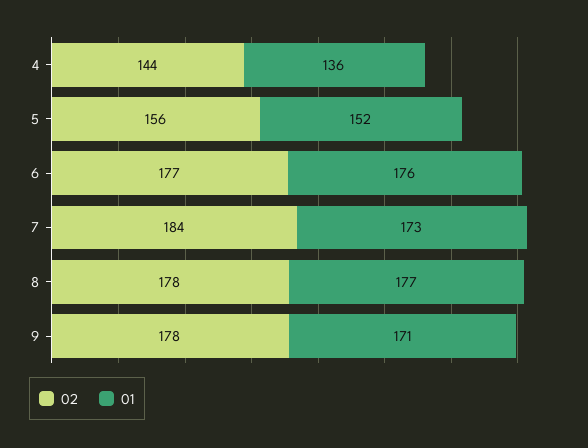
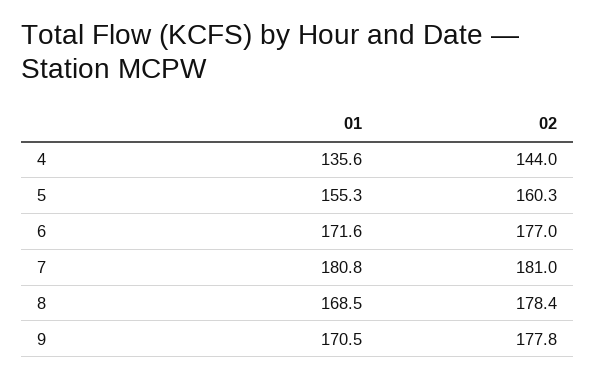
02, 5: 156 -> 160.3
01, 5: 152 -> 155.3
01, 6: 176 -> 171.6
02, 7: 184 -> 181
01, 7: 173 -> 180.8
01, 8: 177 -> 168.5

